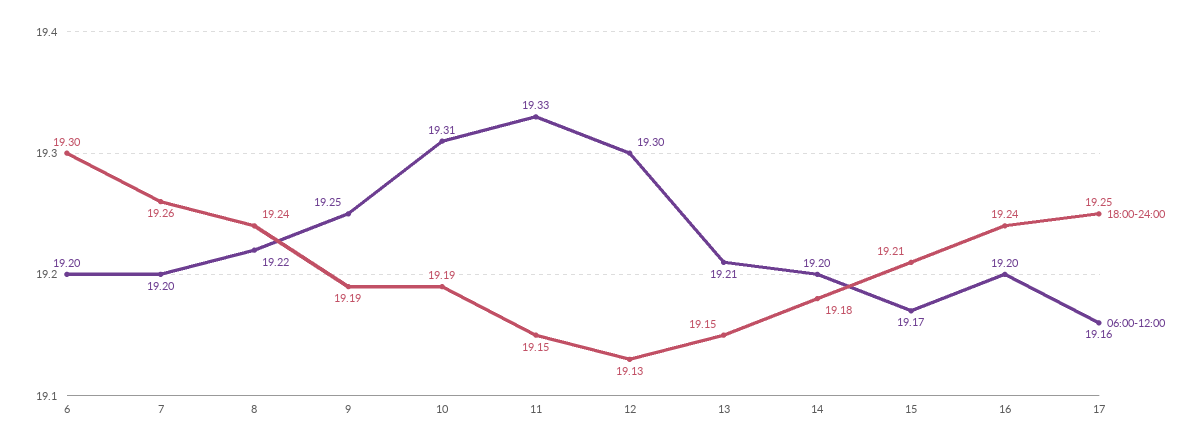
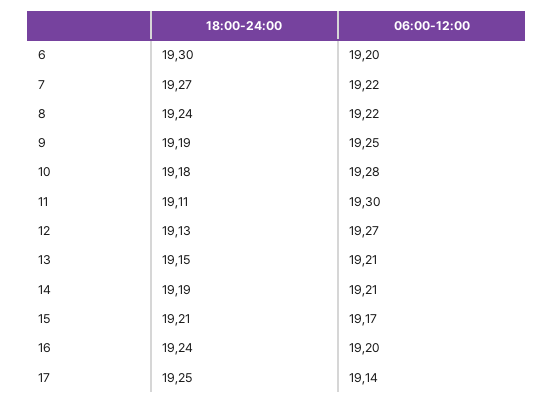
18:00-24:00, 7: 19.26 -> 19.27
06:00-12:00, 7: 19.2 -> 19.22
18:00-24:00, 10: 19.19 -> 19.18
06:00-12:00, 10: 19.31 -> 19.28
18:00-24:00, 11: 19.15 -> 19.11
06:00-12:00, 11: 19.33 -> 19.3
06:00-12:00, 12: 19.3 -> 19.27
18:00-24:00, 14: 19.18 -> 19.19
06:00-12:00, 14: 19.2 -> 19.21
06:00-12:00, 17: 19.16 -> 19.14

